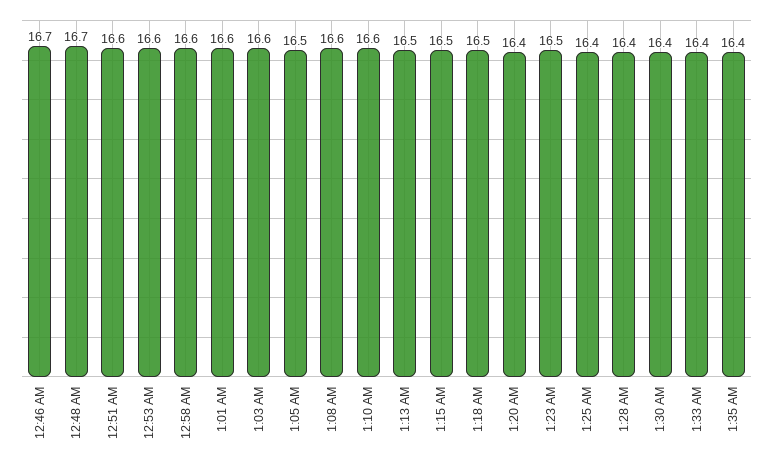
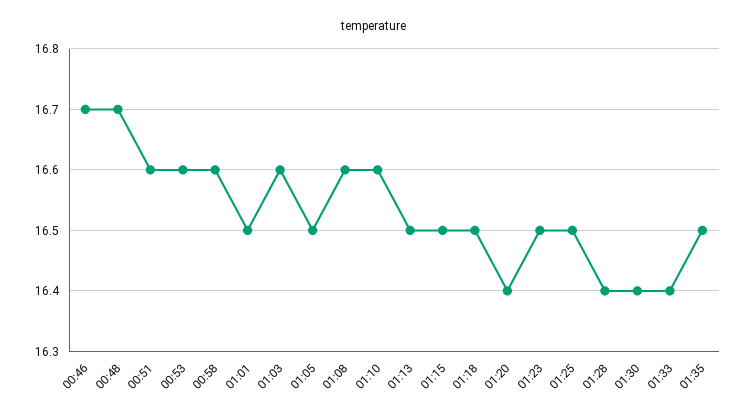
1:01 AM: 16.6 -> 16.5
1:25 AM: 16.4 -> 16.5
1:35 AM: 16.4 -> 16.5

